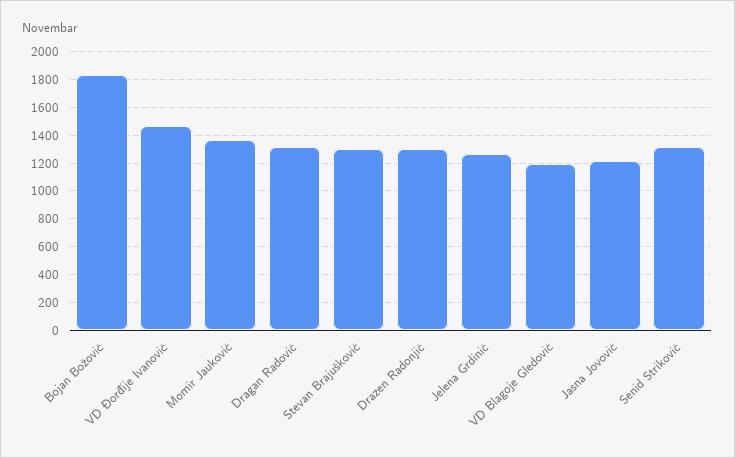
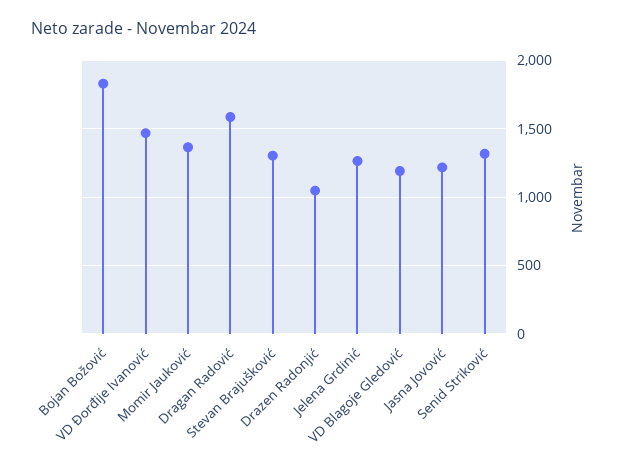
Dragan Radović: 1300 -> 1600
Drazen Radonjić: 1300 -> 1050

